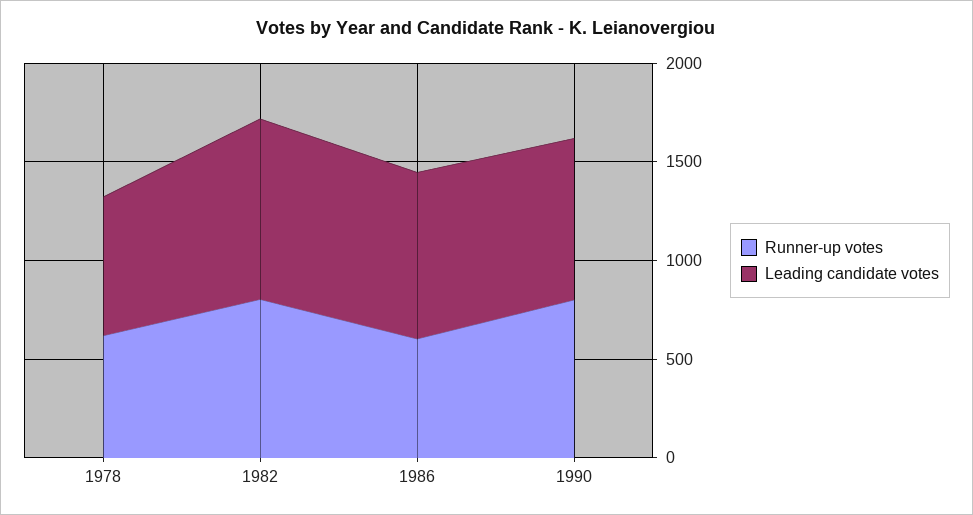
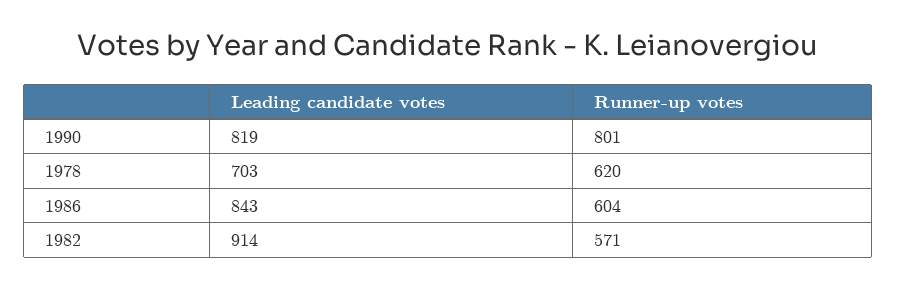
Runner-up votes, 1982: 800 -> 571

